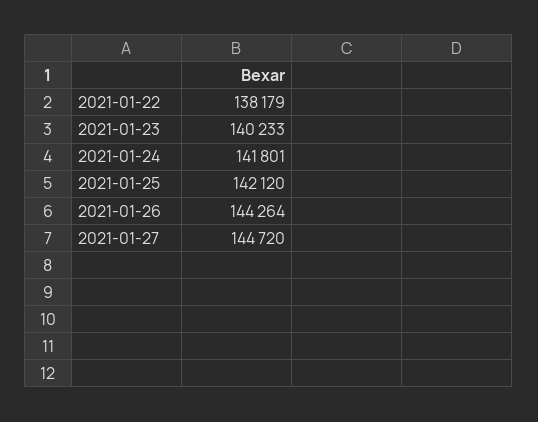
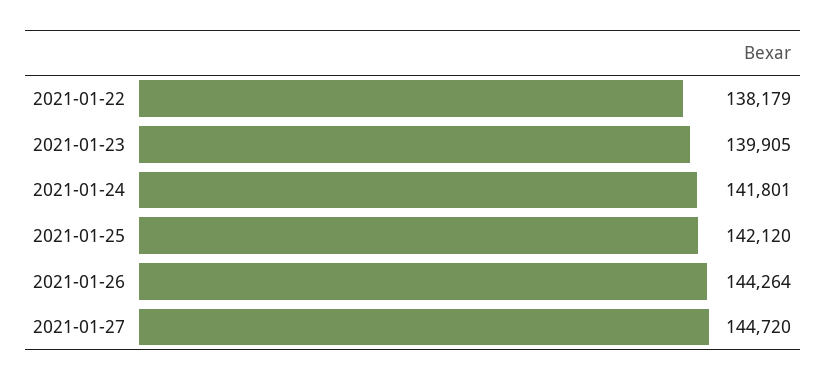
2021-01-23: 140233 -> 139905

